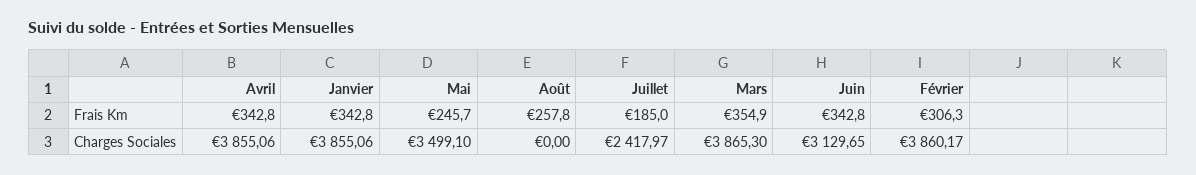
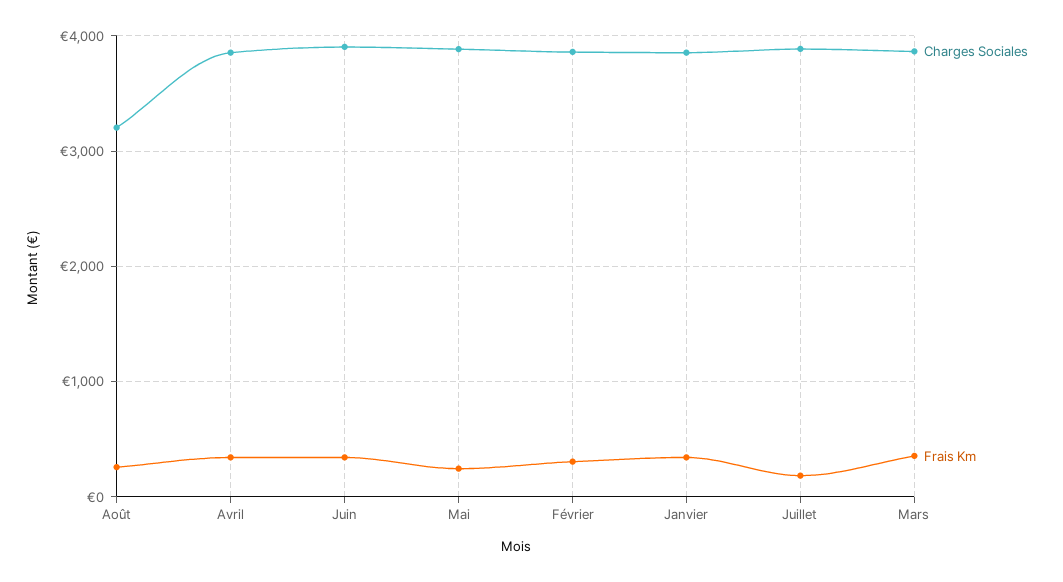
Charges Sociales, Mai: 3499.1 -> 3900
Charges Sociales, Août: 0 -> 3200
Charges Sociales, Juillet: 2417.97 -> 3900
Charges Sociales, Juin: 3129.65 -> 3900

